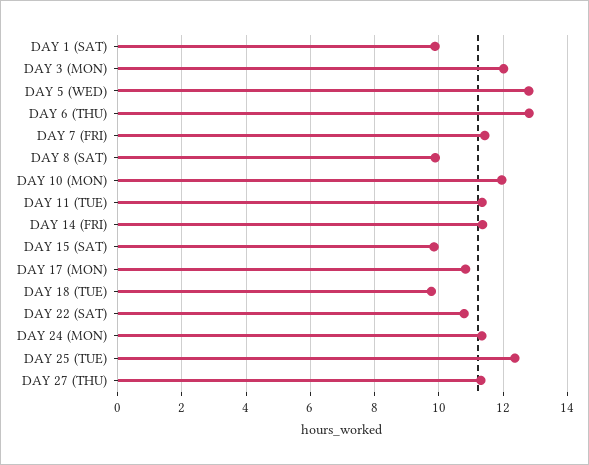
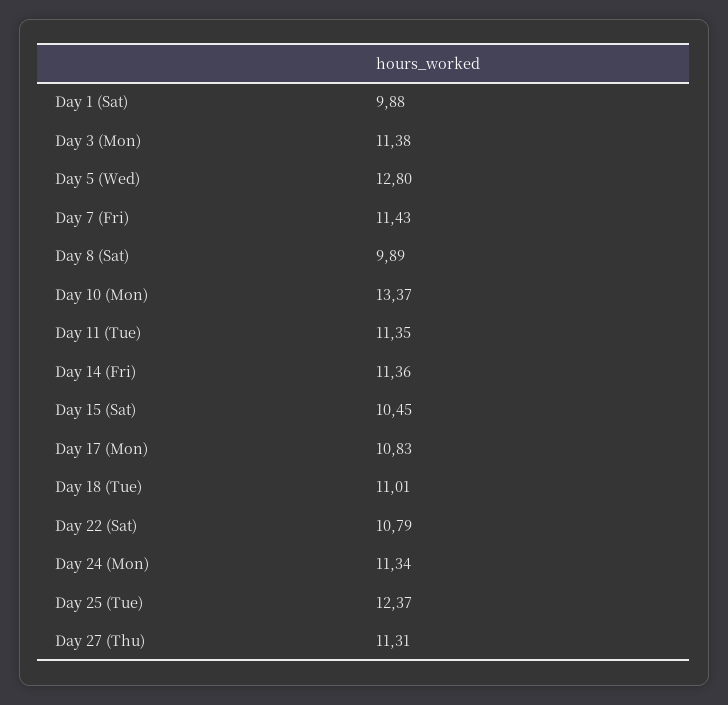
DAY 3 (MON): 12 -> 11.38
DAY 6 (THU): 12.8 -> none
DAY 10 (MON): 12 -> 13.37
DAY 15 (SAT): 9.8 -> 10.45
DAY 18 (TUE): 9.8 -> 11.01

